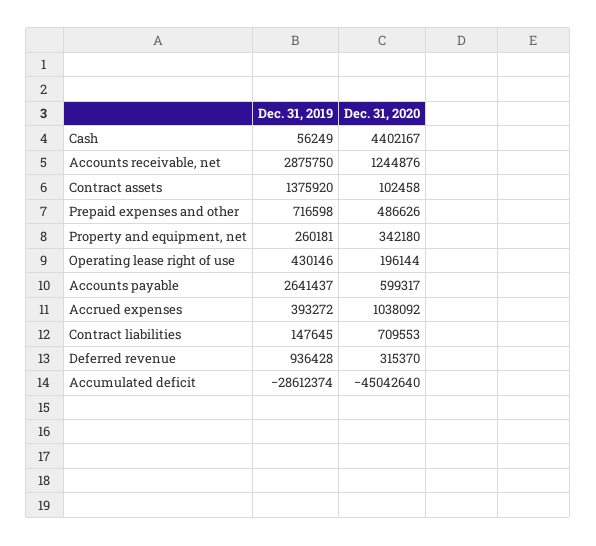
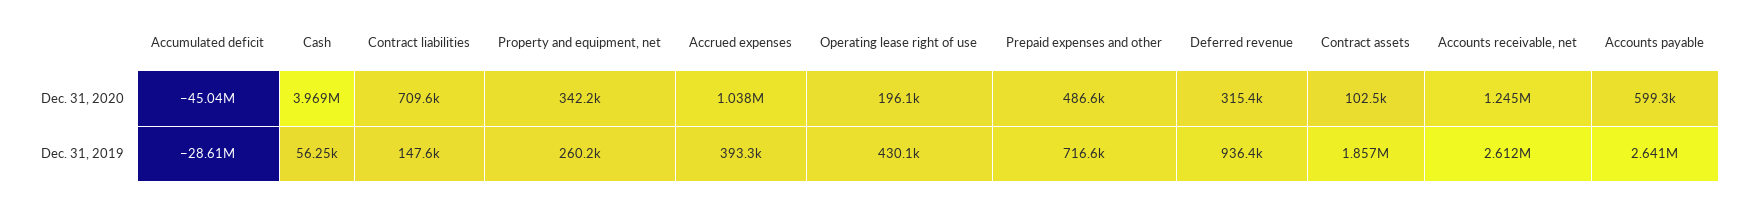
Dec. 31, 2020, Cash: 4402167 -> 3969000
Dec. 31, 2019, Accounts receivable, net: 2875750 -> 2612000
Dec. 31, 2019, Contract assets: 1375920 -> 1857000

